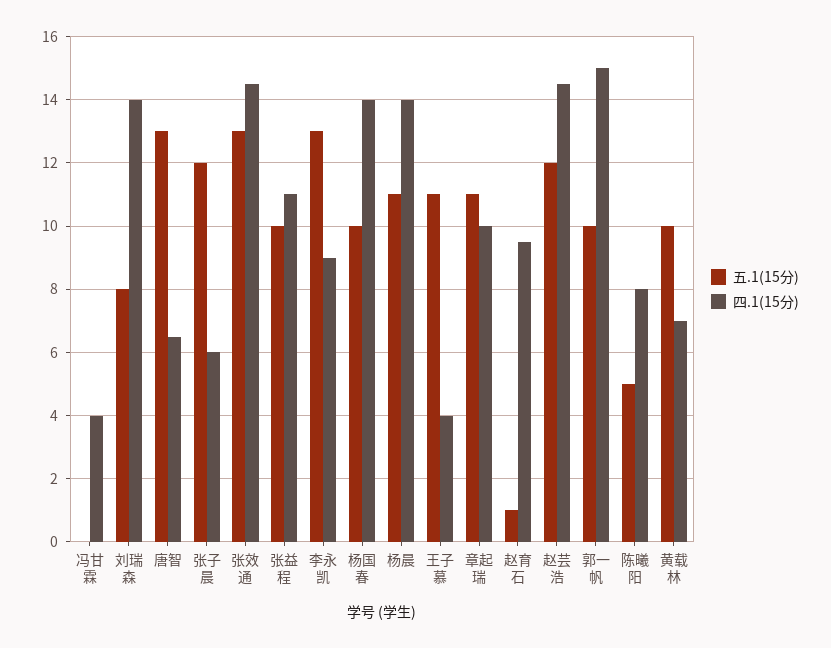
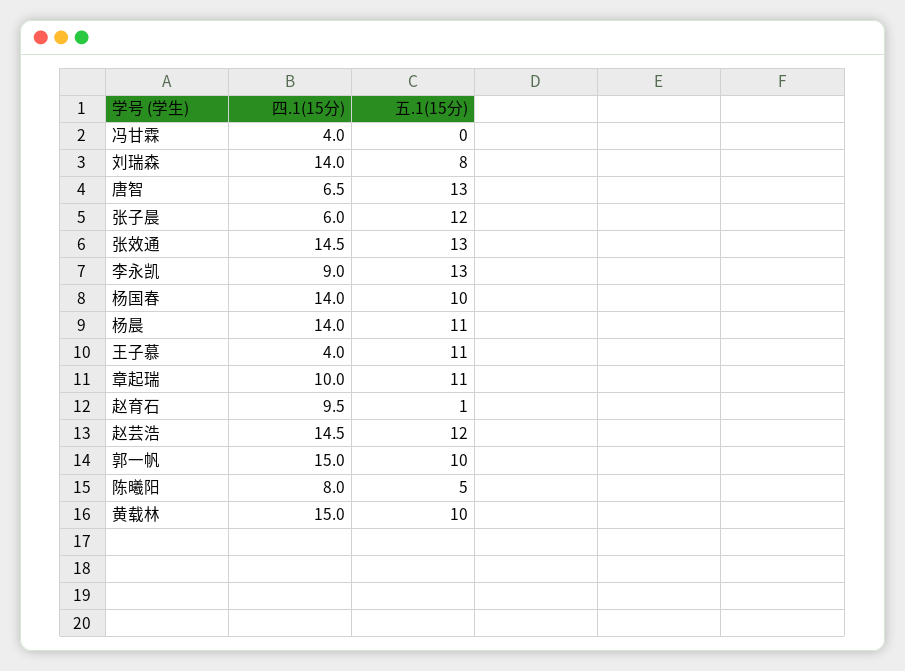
五.1(15分), 张益程: 10 -> none
四.1(15分), 张益程: 11 -> none
四.1(15分), 黄载林: 7 -> 15

